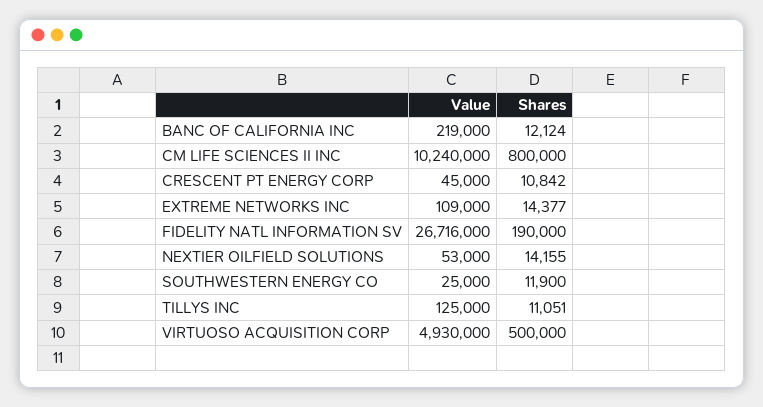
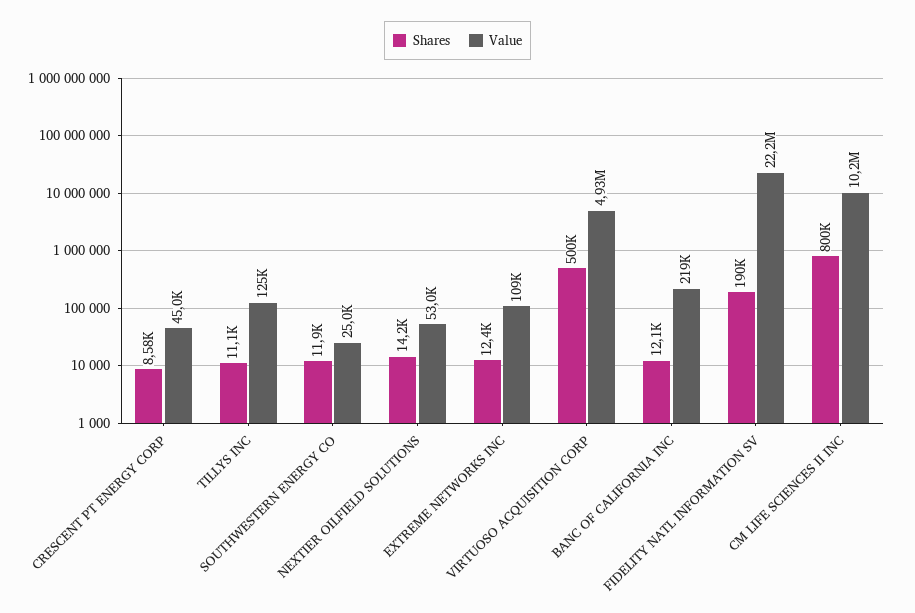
Shares, CRESCENT PT ENERGY CORP: 10842 -> 8580
Shares, EXTREME NETWORKS INC: 14377 -> 12400
Value, FIDELITY NATL INFORMATION SV: 26716000 -> 22200000

